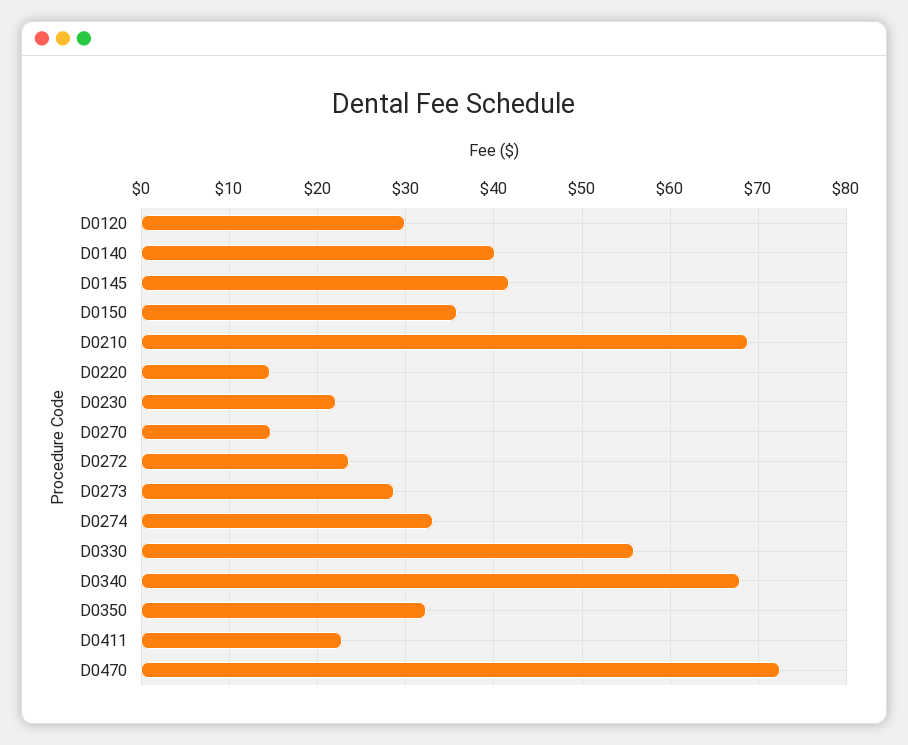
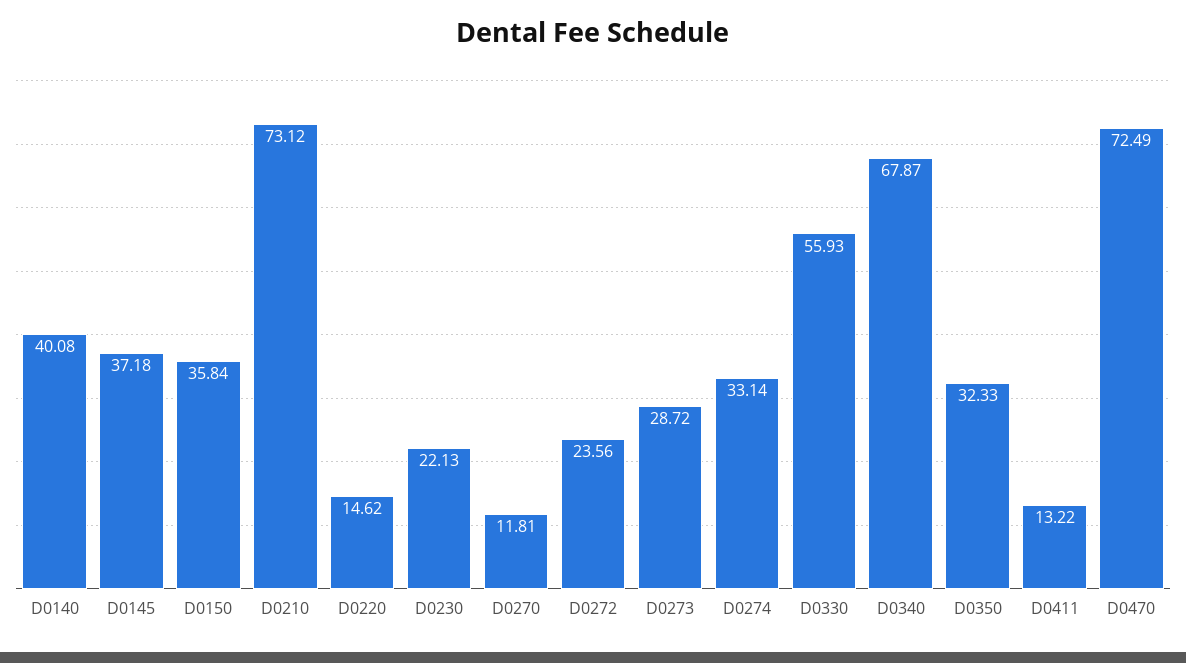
D0120: 30 -> none
D0145: 42 -> 37.18
D0210: 69 -> 73.12
D0270: 15 -> 11.81
D0411: 23 -> 13.22

